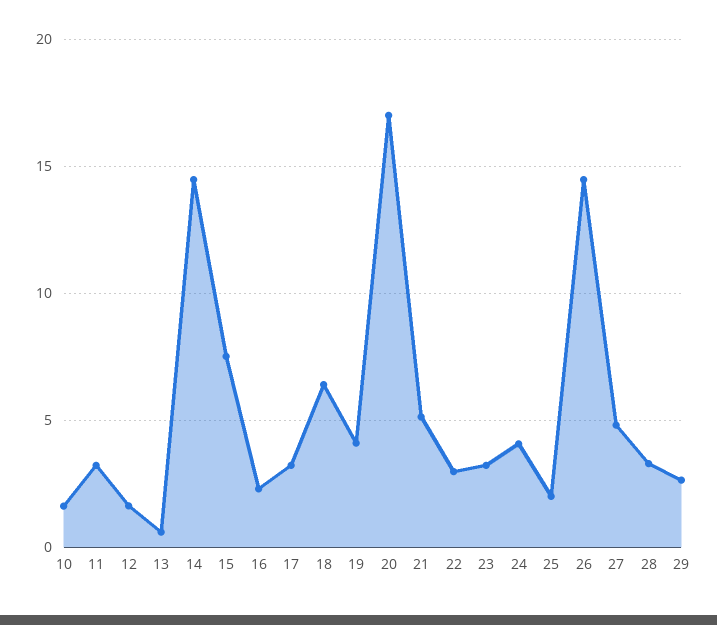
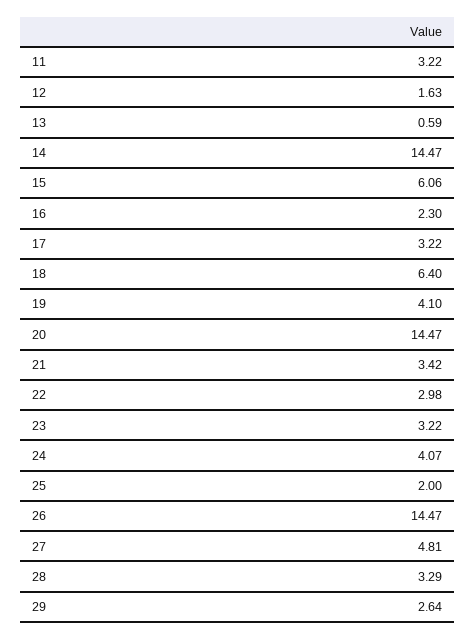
10: 1.5 -> none
15: 7.5 -> 6.06
20: 17 -> 14.47
21: 5 -> 3.42

